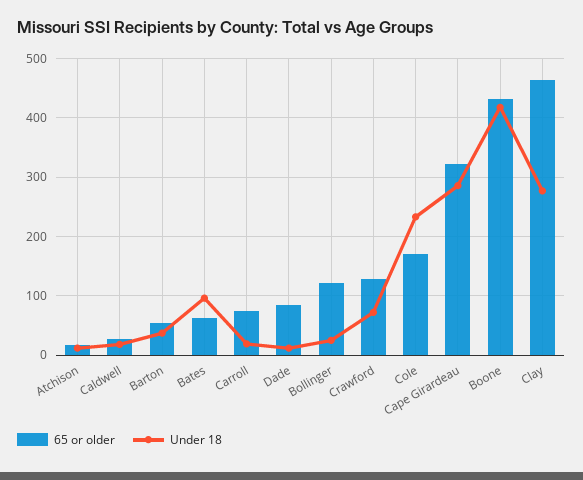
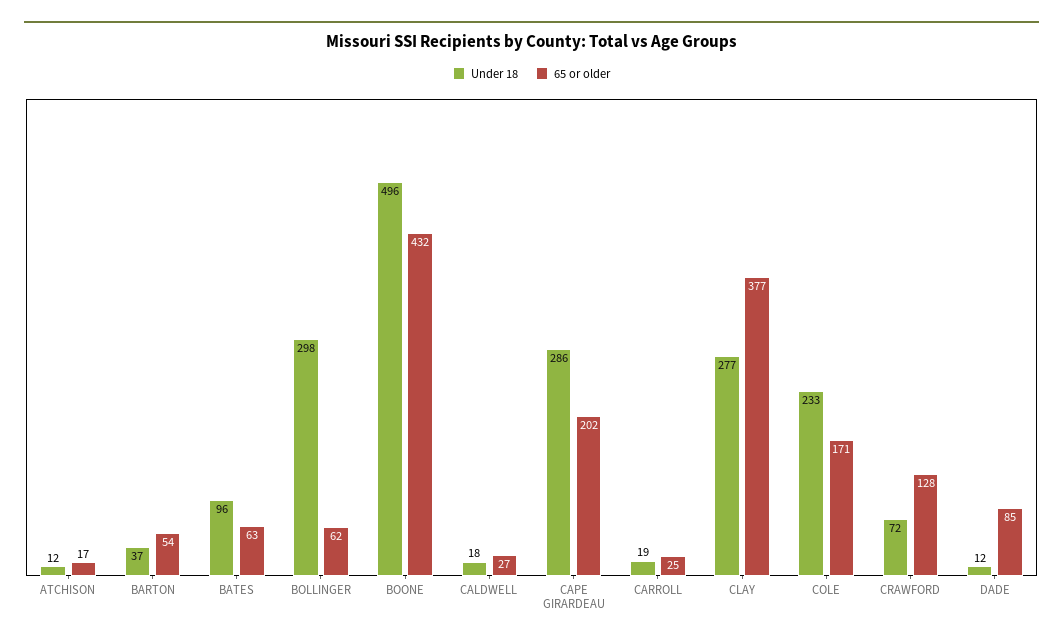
65 or older, Carroll: 80 -> 25
65 or older, Bollinger: 120 -> 62
Under 18, Bollinger: 20 -> 298
65 or older, Cape Girardeau: 320 -> 202
Under 18, Boone: 420 -> 496
65 or older, Clay: 460 -> 377

